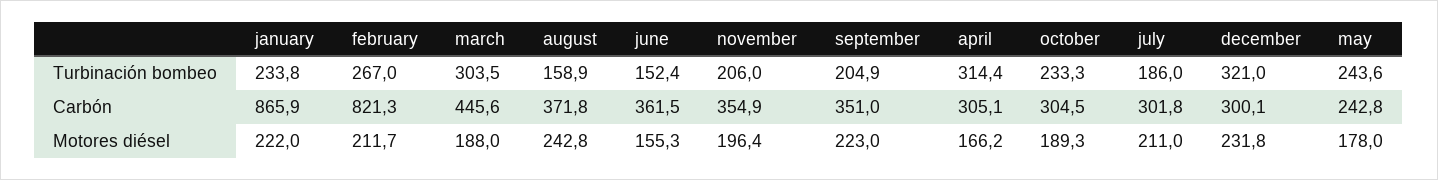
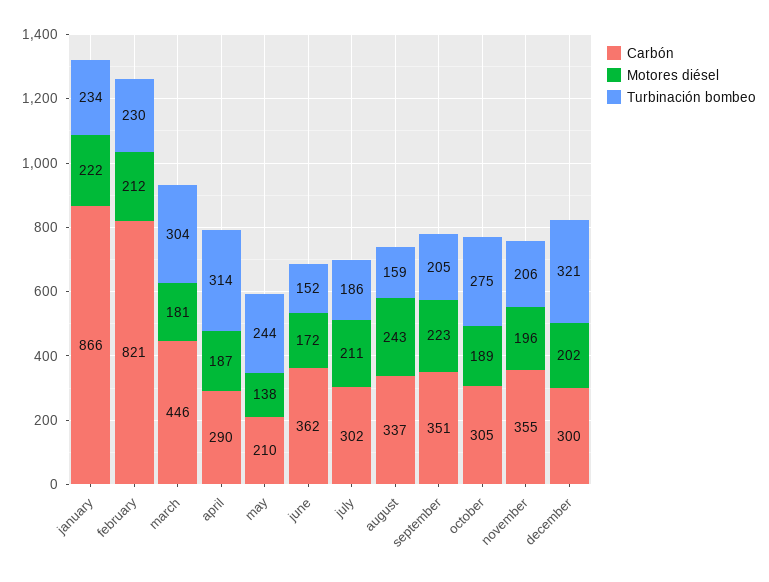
Turbinación bombeo, february: 267 -> 230
Turbinación bombeo, october: 233.3 -> 275
Carbón, august: 371.8 -> 337
Carbón, april: 305.1 -> 290
Carbón, may: 242.8 -> 210
Motores diésel, march: 188 -> 181
Motores diésel, june: 155.3 -> 172
Motores diésel, april: 166.2 -> 187
Motores diésel, december: 231.8 -> 202
Motores diésel, may: 178 -> 138

